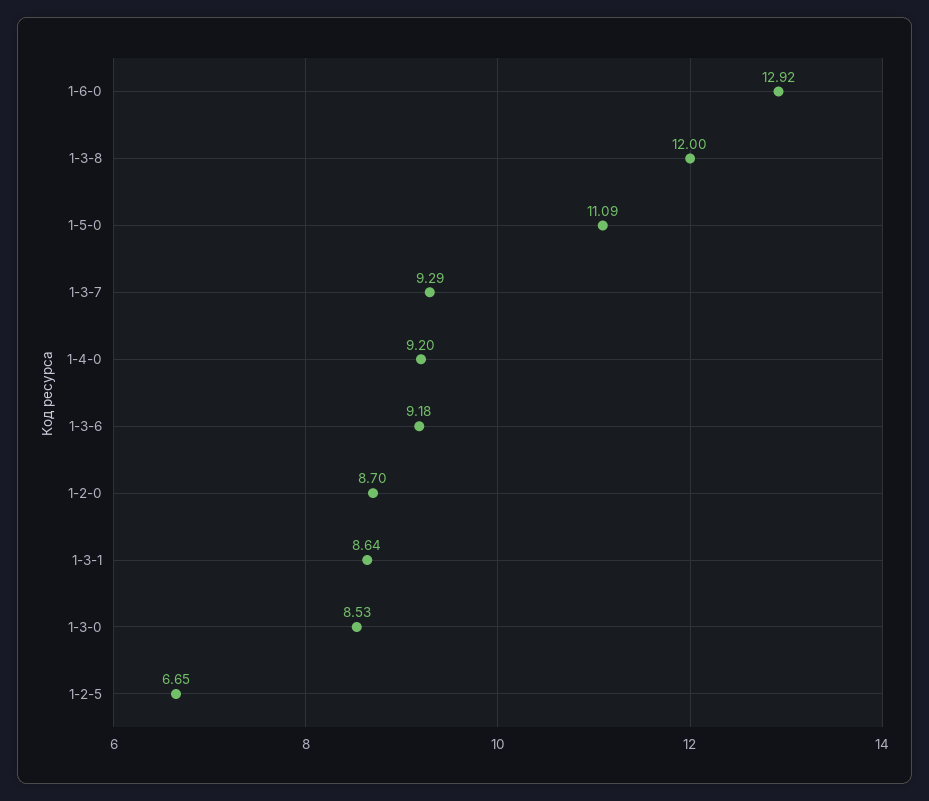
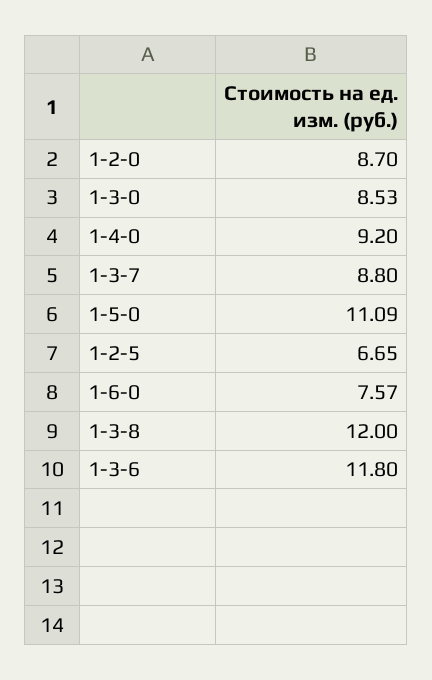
1-6-0: 12.92 -> 7.57
1-3-7: 9.29 -> 8.8
1-3-6: 9.18 -> 11.8
1-3-1: 8.64 -> none

